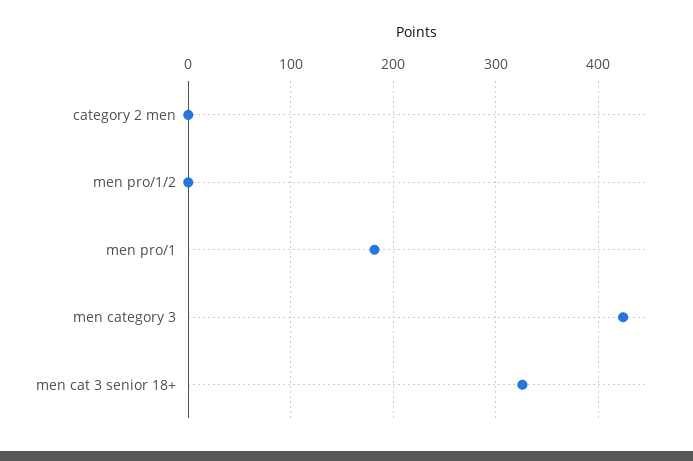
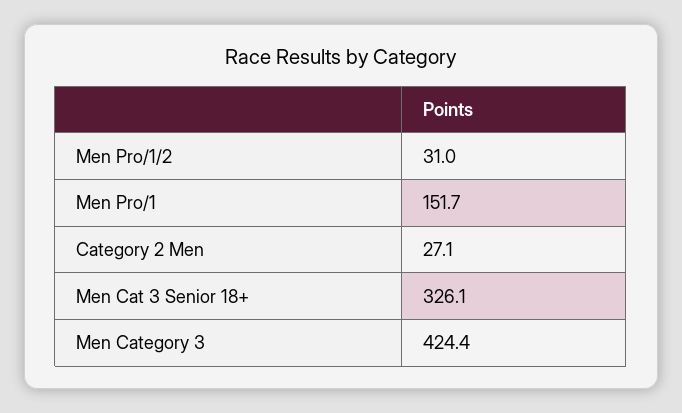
category 2 men: 0 -> 27.1
men pro/1/2: 0 -> 31
men pro/1: 180 -> 151.7

